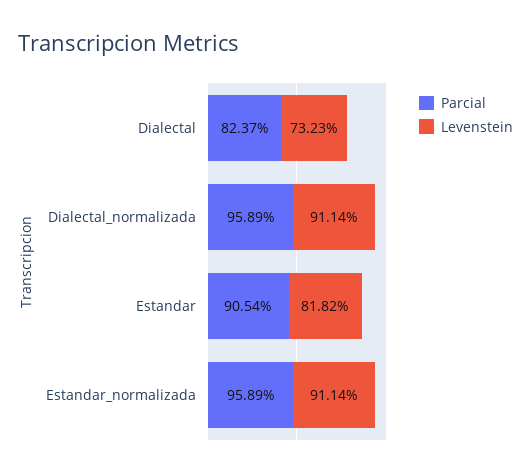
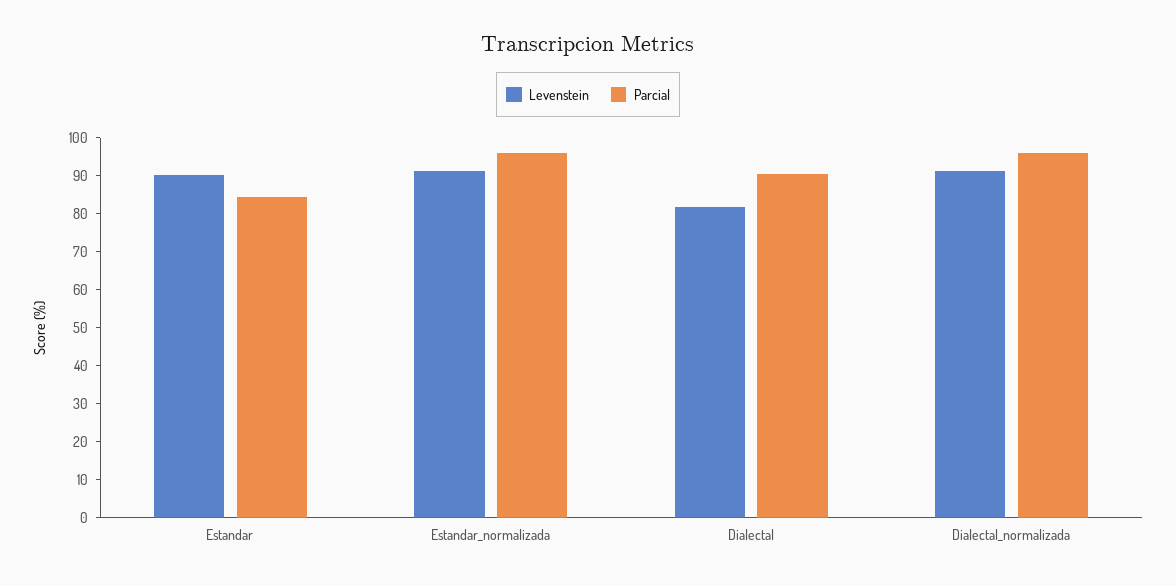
Parcial, Dialectal: 82.37 -> 90
Levenstein, Dialectal: 73.23 -> 82.5
Parcial, Estandar: 90.54 -> 85
Levenstein, Estandar: 81.82 -> 90

